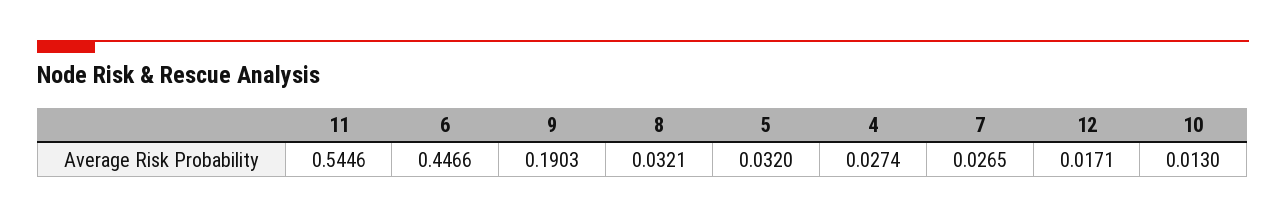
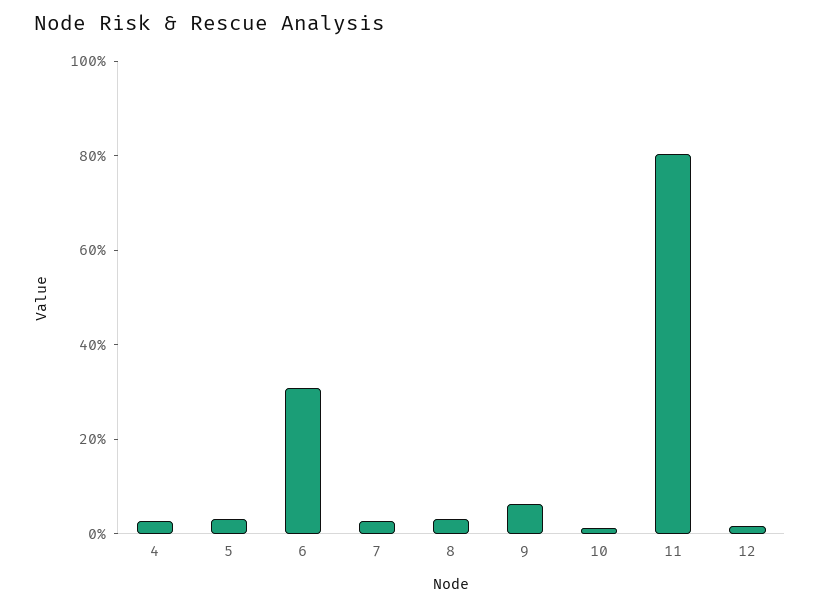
11: 0.5446 -> 0.8
6: 0.4466 -> 0.3
9: 0.1903 -> 0.05

